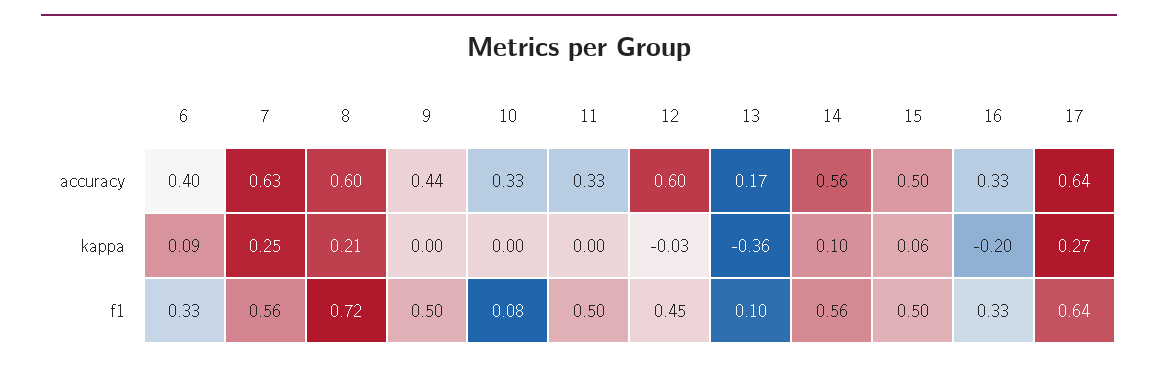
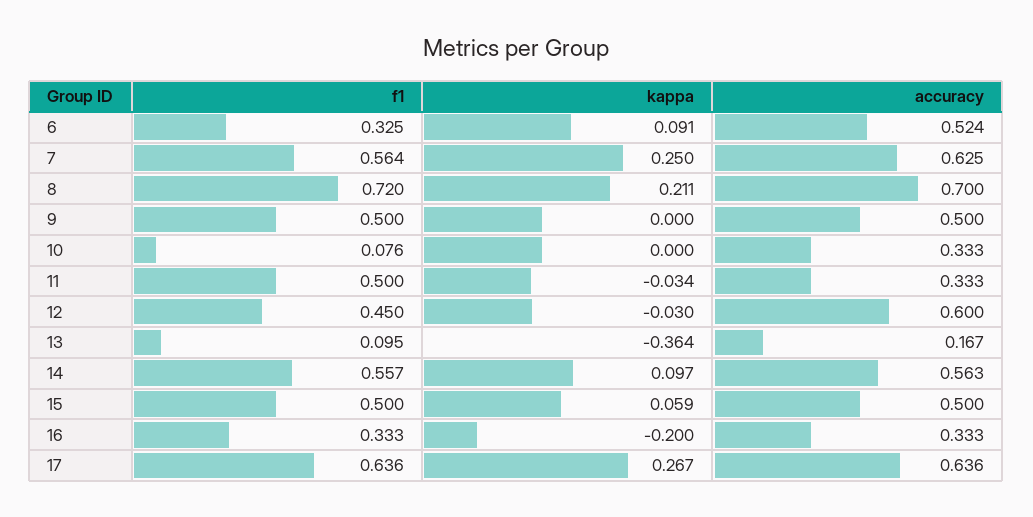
6, accuracy: 0.4 -> 0.524
8, accuracy: 0.6 -> 0.7
9, accuracy: 0.44 -> 0.5
11, kappa: 0 -> -0.034

